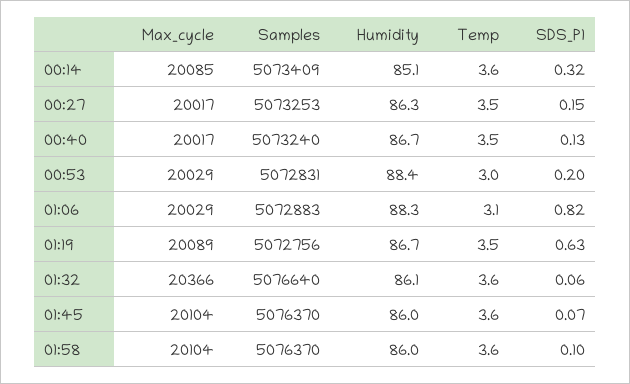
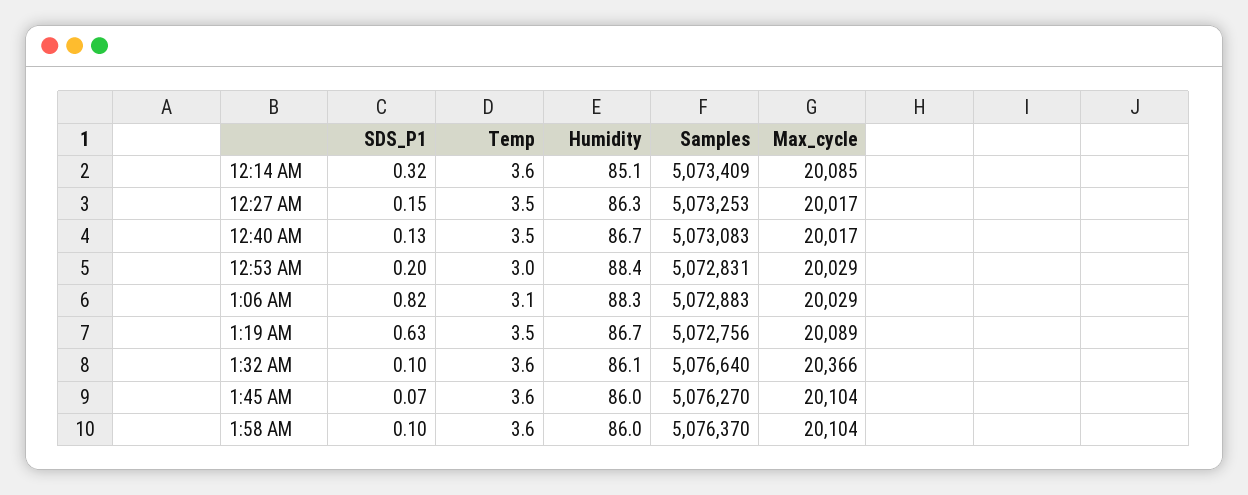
Samples, 00:40: 5073240 -> 5073083
SDS_P1, 01:32: 0.06 -> 0.1
Samples, 01:45: 5076370 -> 5076270

